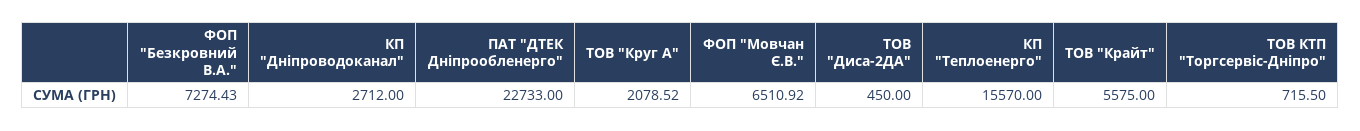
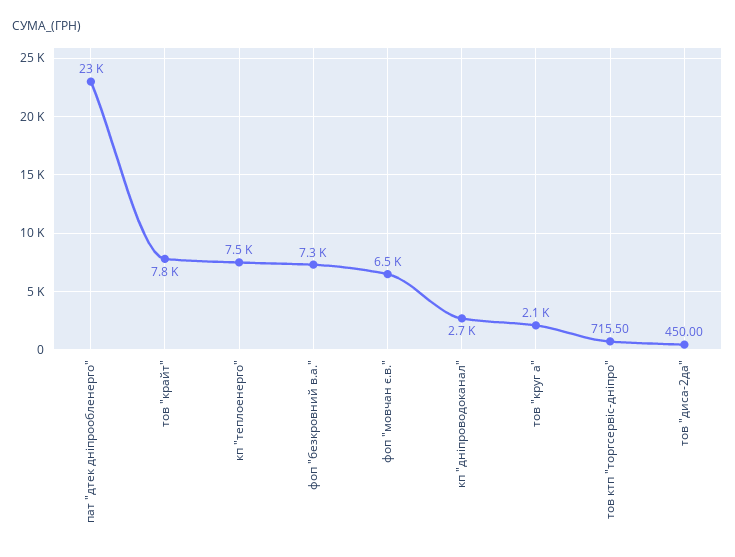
КП "Теплоенерго": 15570 -> 7500
ТОВ "Крайт": 5575 -> 7800

